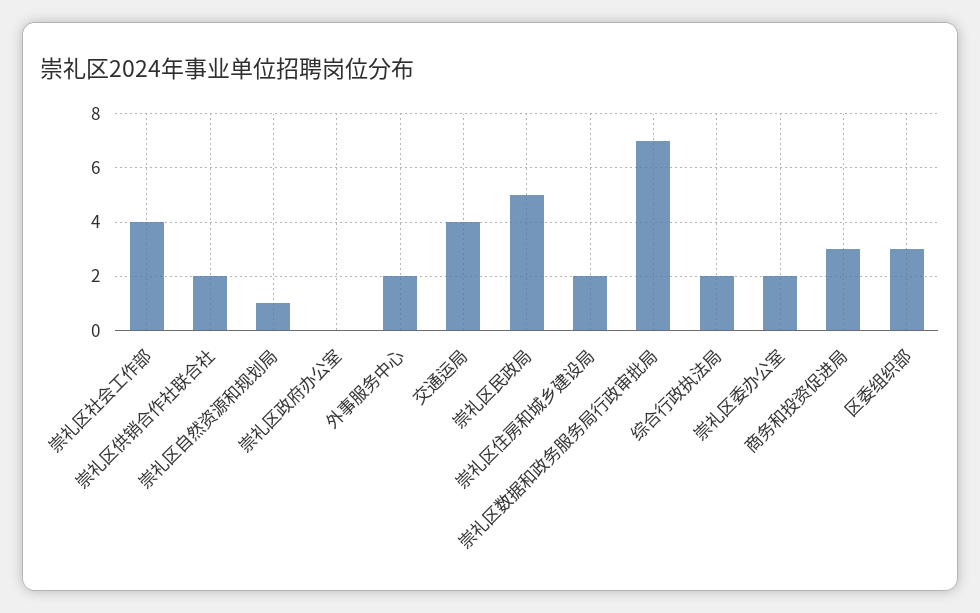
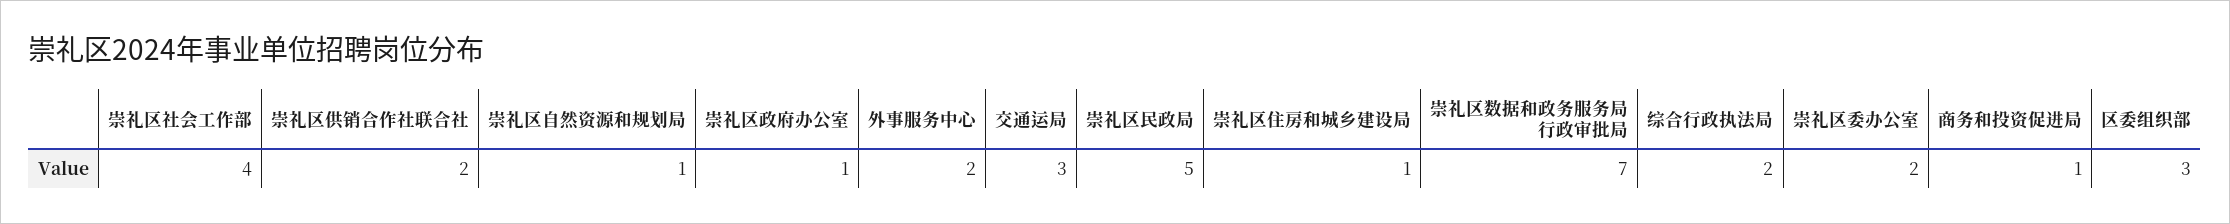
崇礼区政府办公室: 0 -> 1
交通运局: 4 -> 3
崇礼区住房和城乡建设局: 2 -> 1
商务和投资促进局: 3 -> 1

